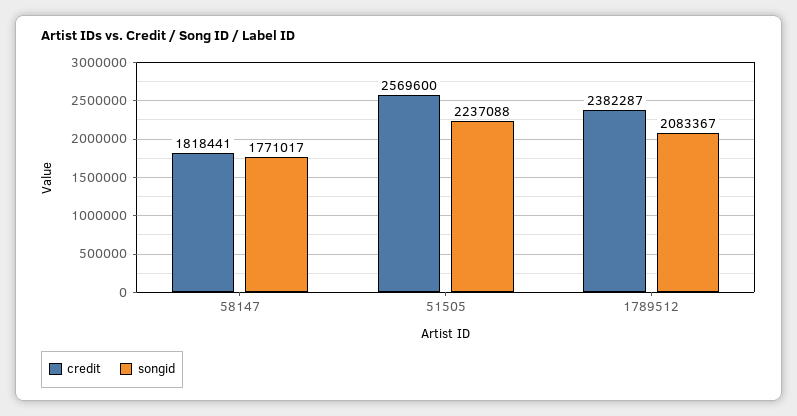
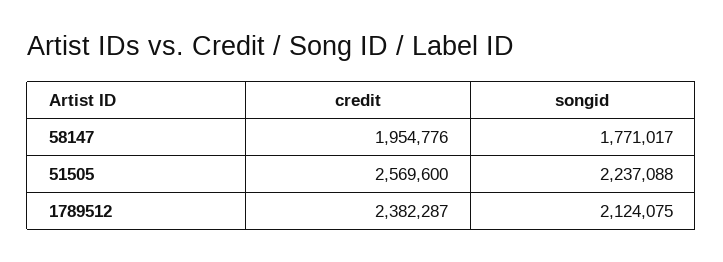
credit, 58147: 1818441 -> 1954776
songid, 1789512: 2083367 -> 2124075

